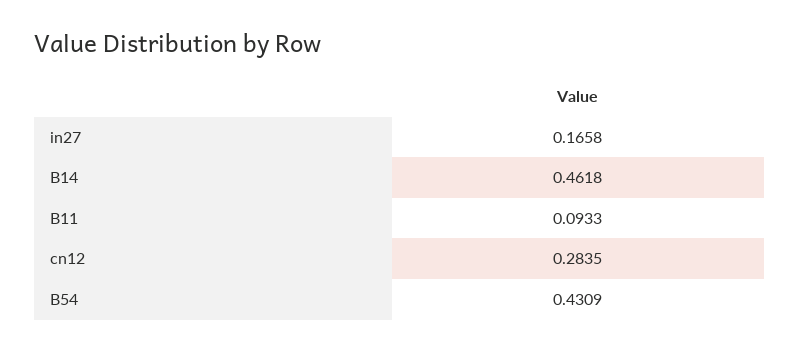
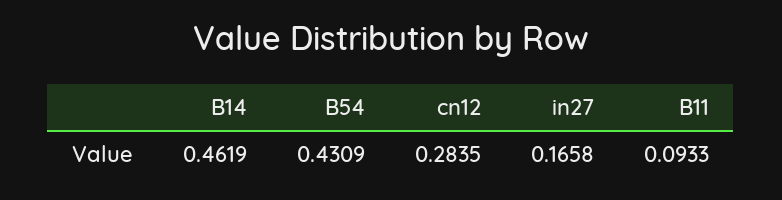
B14: 0.4618 -> 0.4619

